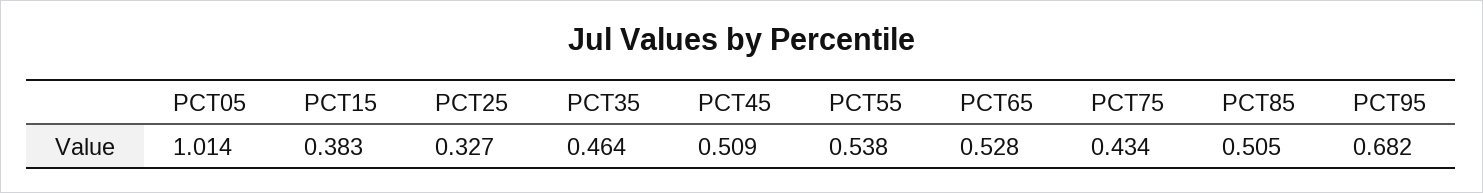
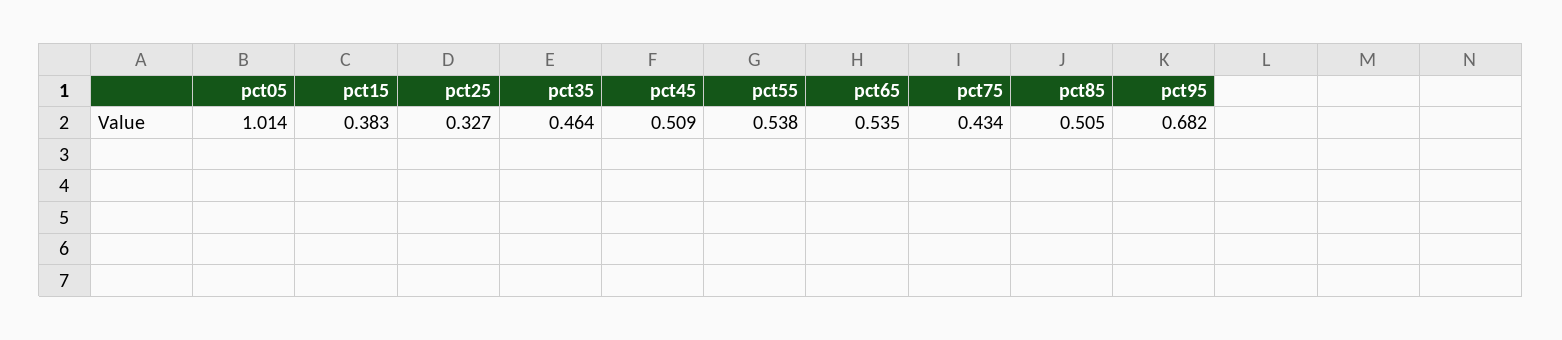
PCT65: 0.528 -> 0.535

